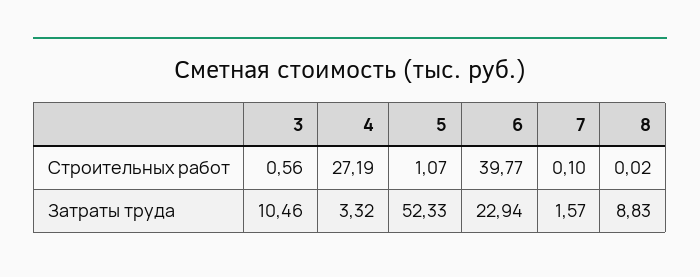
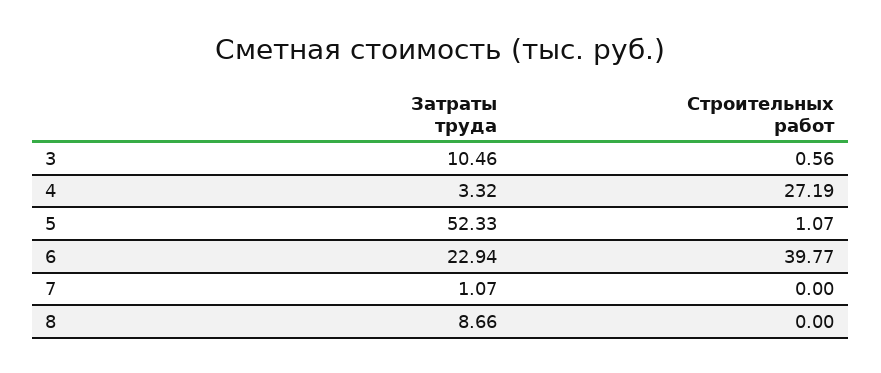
7, Строительных работ: 0.1 -> 0
8, Строительных работ: 0.02 -> 0
7, Затраты труда: 1.57 -> 1.07
8, Затраты труда: 8.83 -> 8.66

